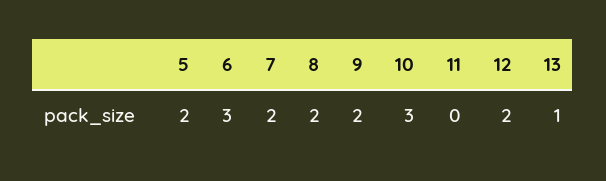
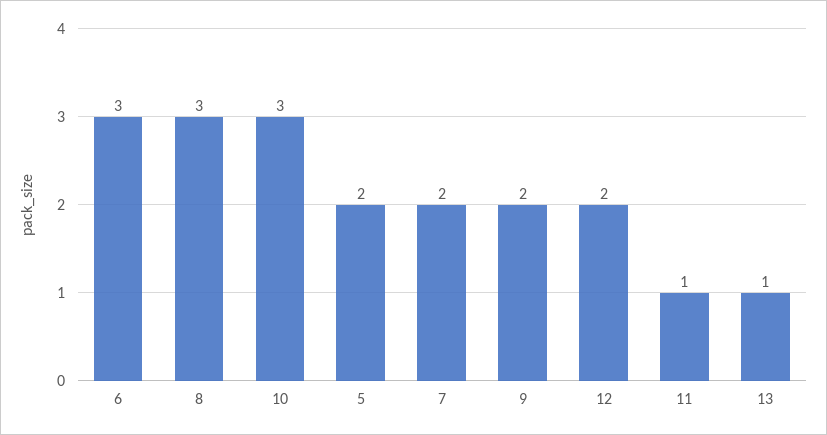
8: 2 -> 3
11: 0 -> 1

